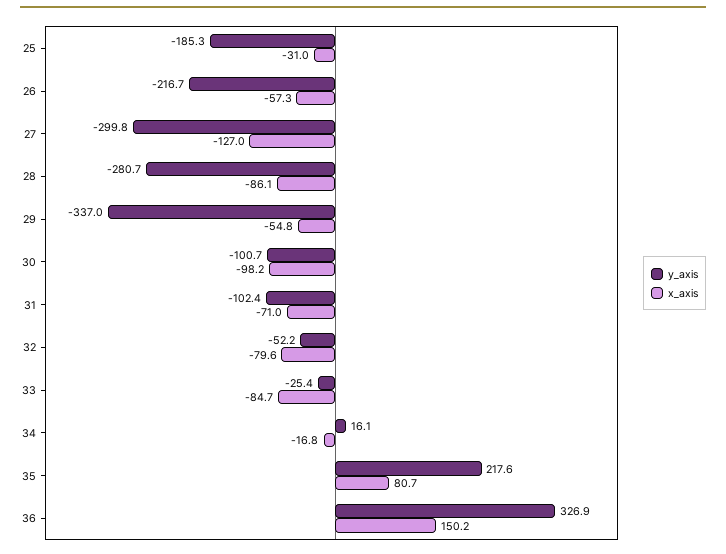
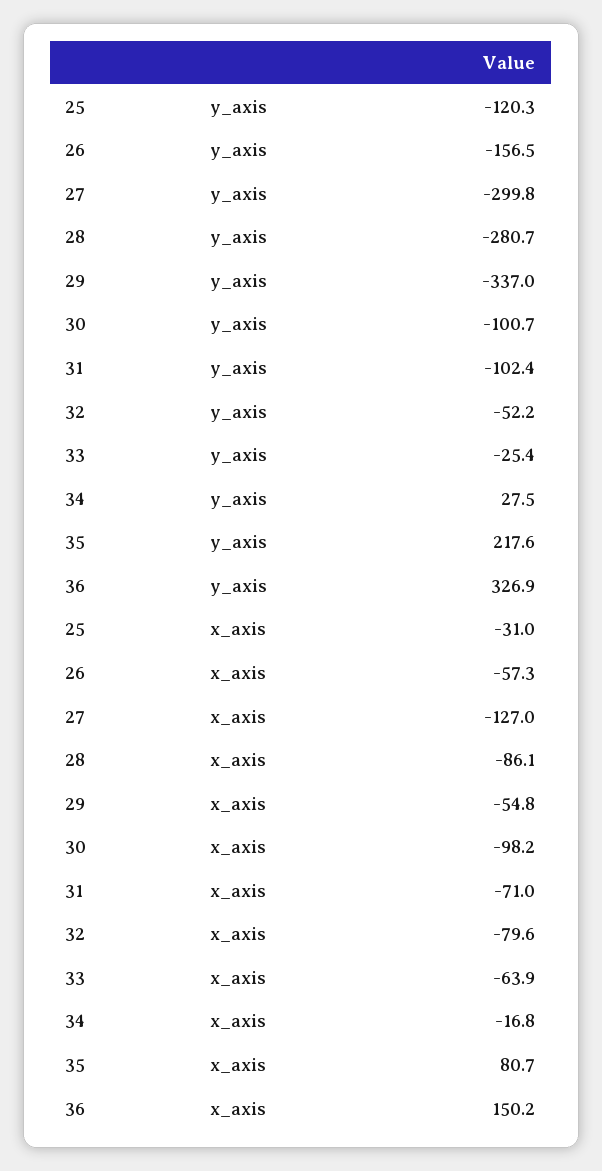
y_axis, 25: -185.3 -> -120.3
y_axis, 26: -216.7 -> -156.5
x_axis, 33: -84.7 -> -63.9
y_axis, 34: 16.1 -> 27.5

